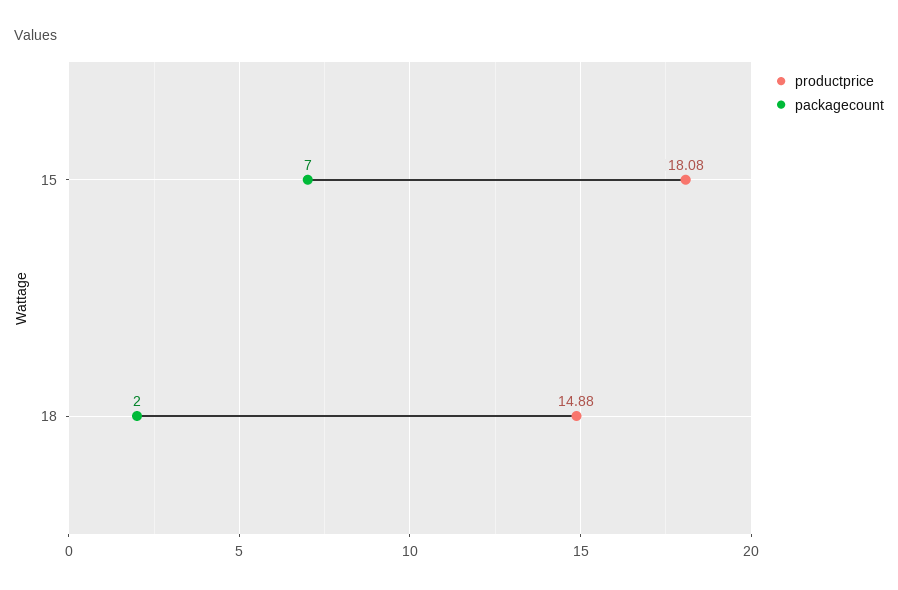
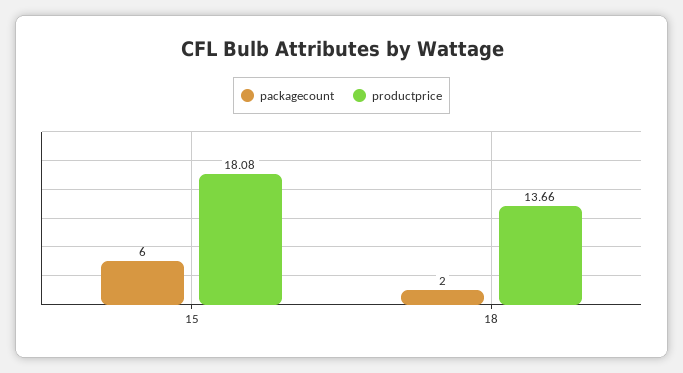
packagecount, 15: 7 -> 6
productprice, 18: 14.88 -> 13.66

